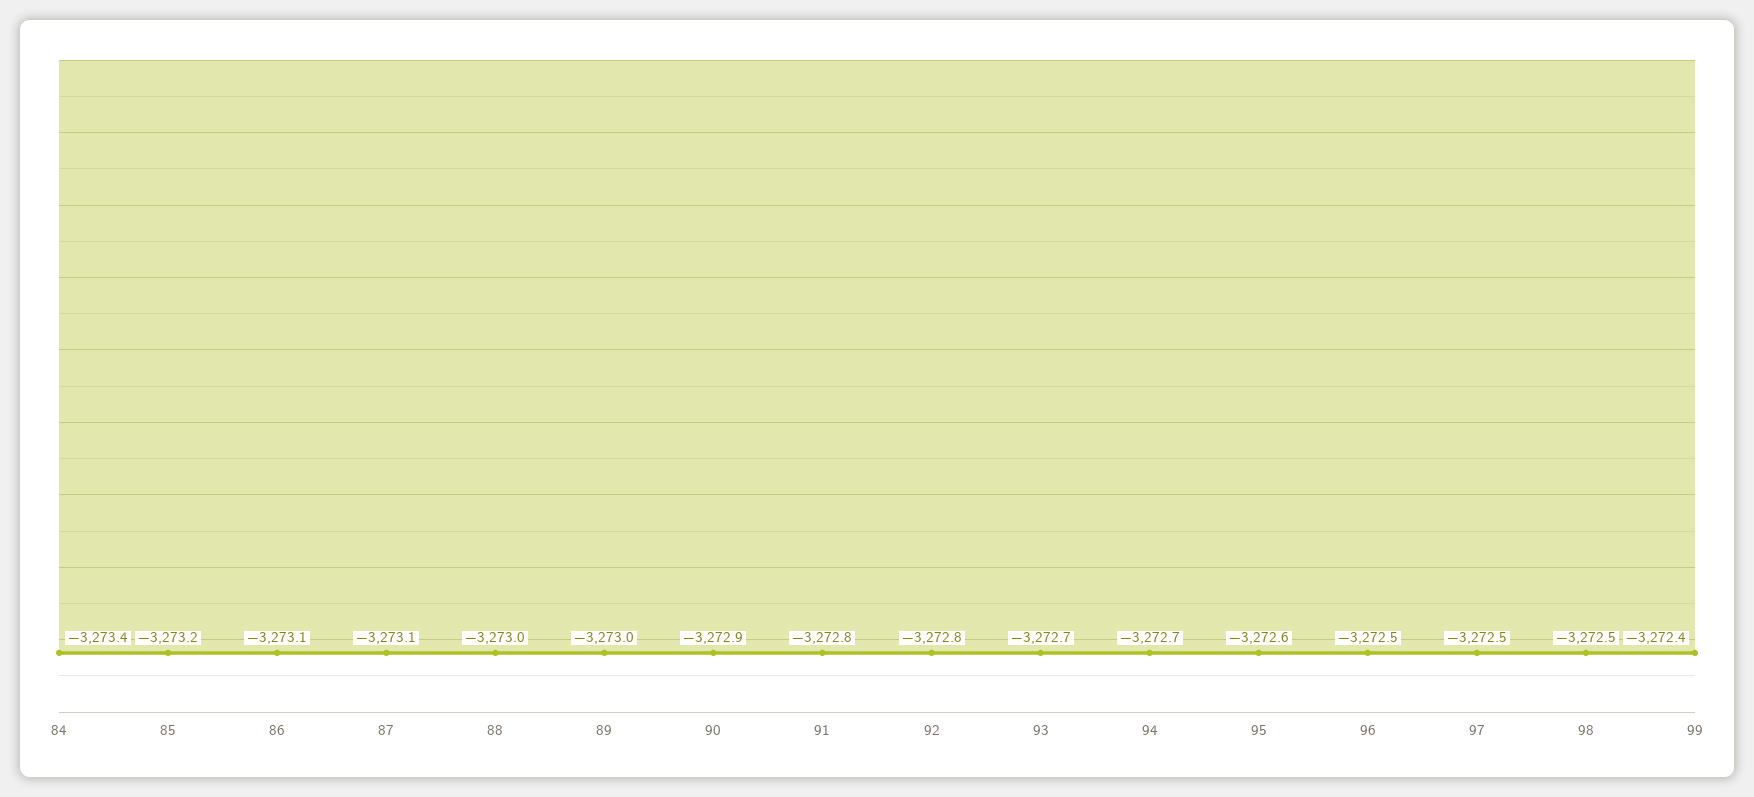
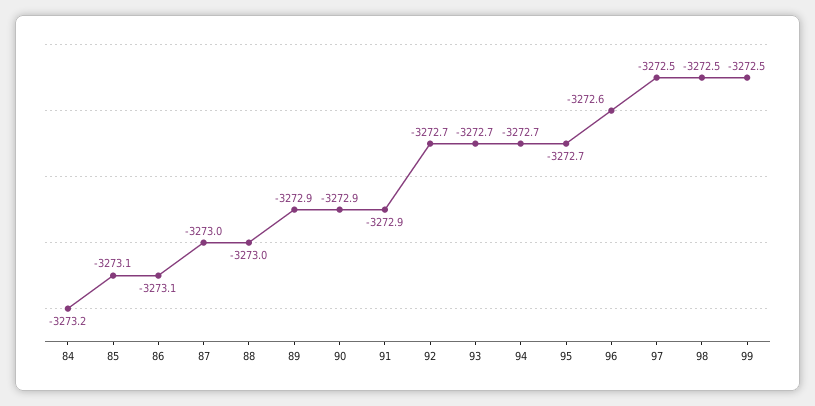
84: -3273.4 -> -3273.2
85: -3273.2 -> -3273.1
87: -3273.1 -> -3273
89: -3273 -> -3272.9
91: -3272.8 -> -3272.9
92: -3272.8 -> -3272.7
95: -3272.6 -> -3272.7
96: -3272.5 -> -3272.6
99: -3272.4 -> -3272.5

